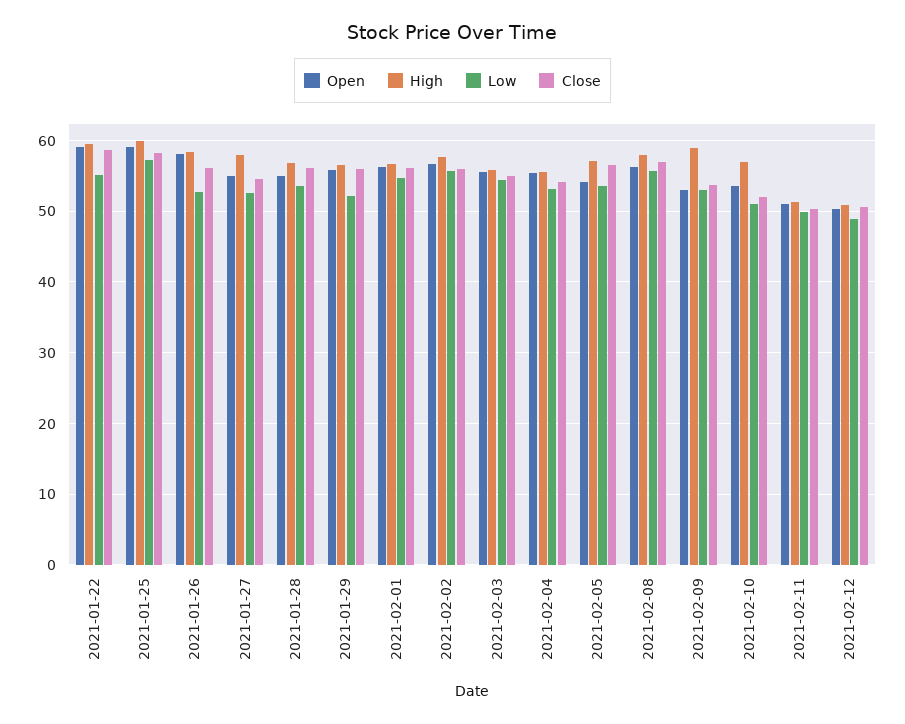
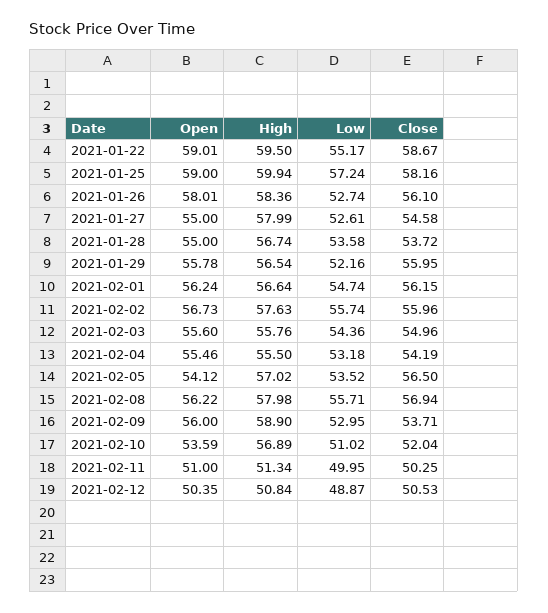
Close, 2021-01-28: 56 -> 53.72
Open, 2021-02-09: 53 -> 56

